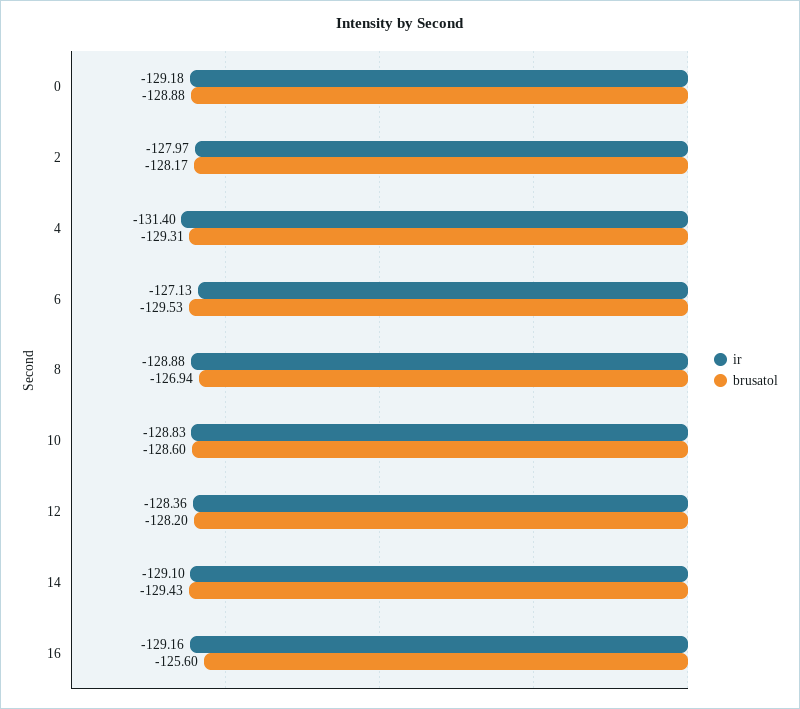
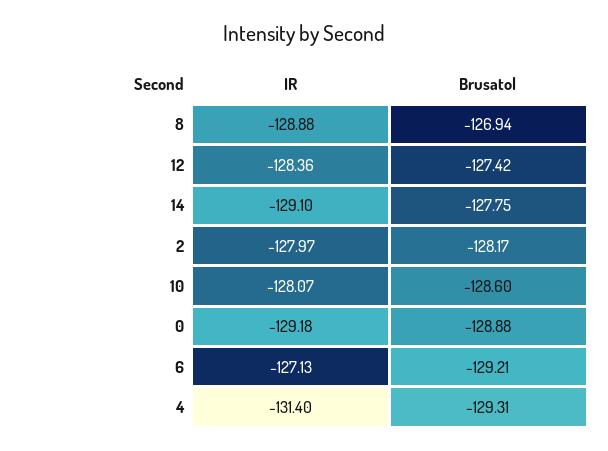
brusatol, 6: -129.53 -> -129.21
ir, 10: -128.83 -> -128.07
brusatol, 12: -128.2 -> -127.42
brusatol, 14: -129.43 -> -127.75
ir, 16: -129.16 -> none
brusatol, 16: -125.6 -> none

